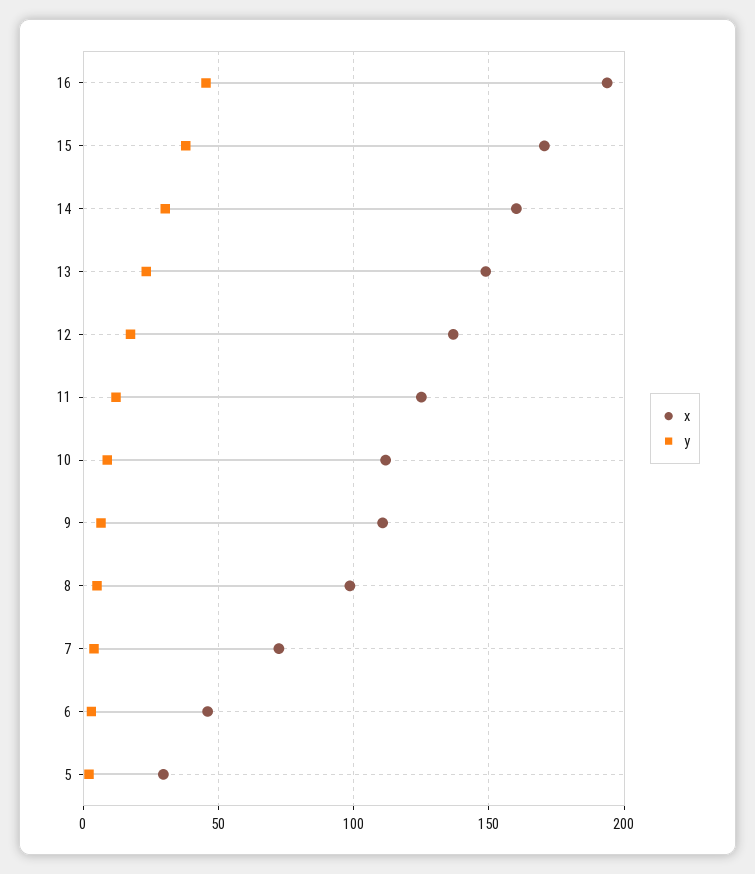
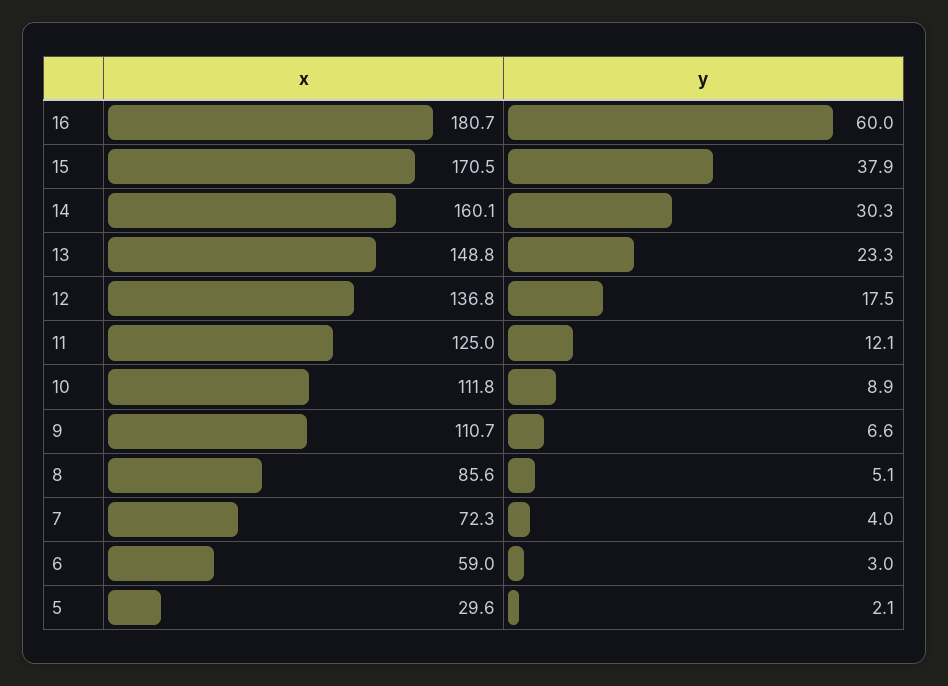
x, 16: 195 -> 180.7
y, 16: 45 -> 60
x, 8: 100 -> 85.6
x, 6: 45 -> 59

